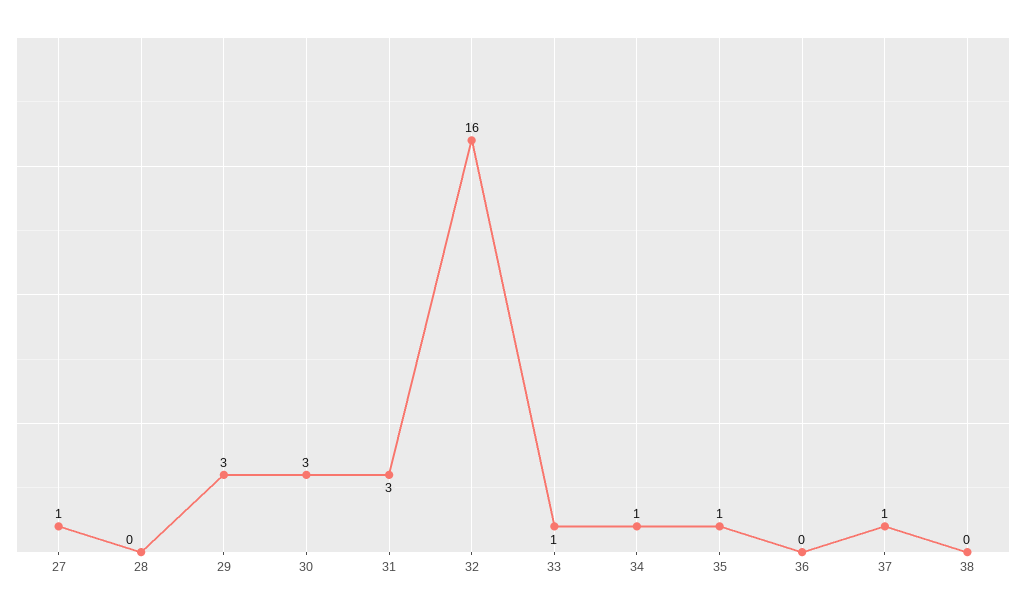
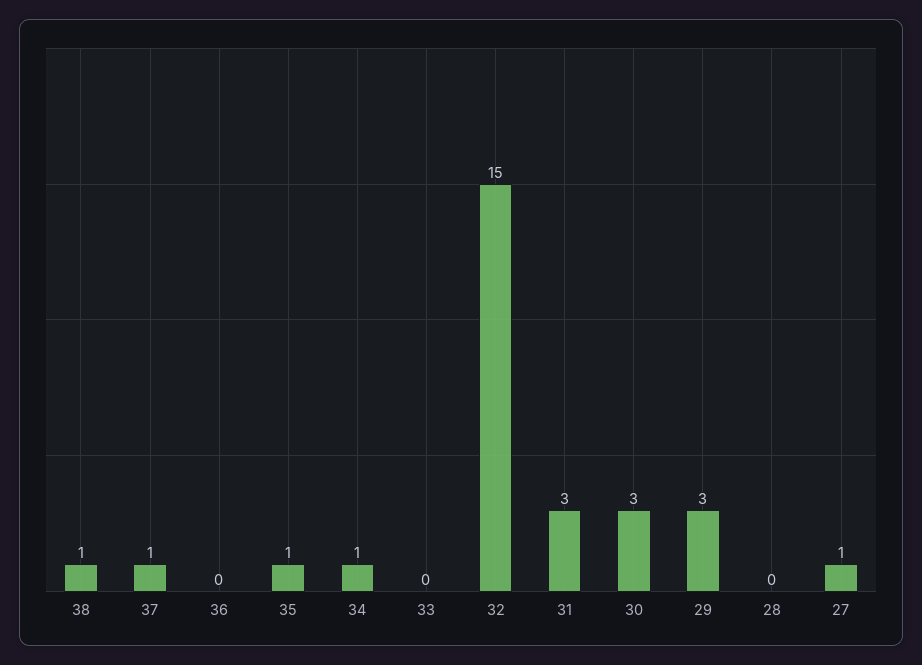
32: 16 -> 15
33: 1 -> 0
38: 0 -> 1

